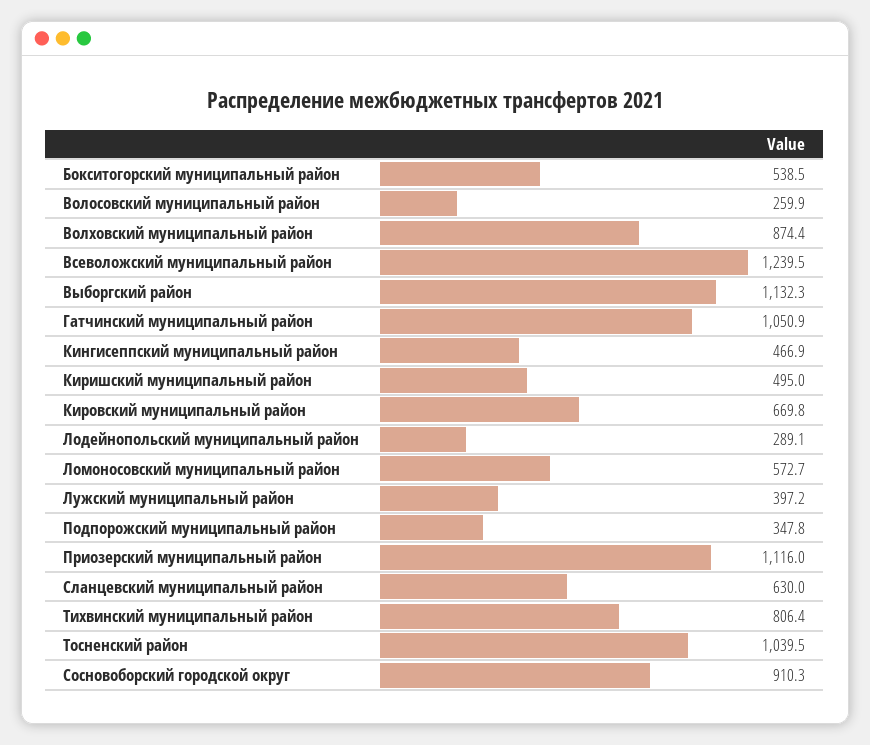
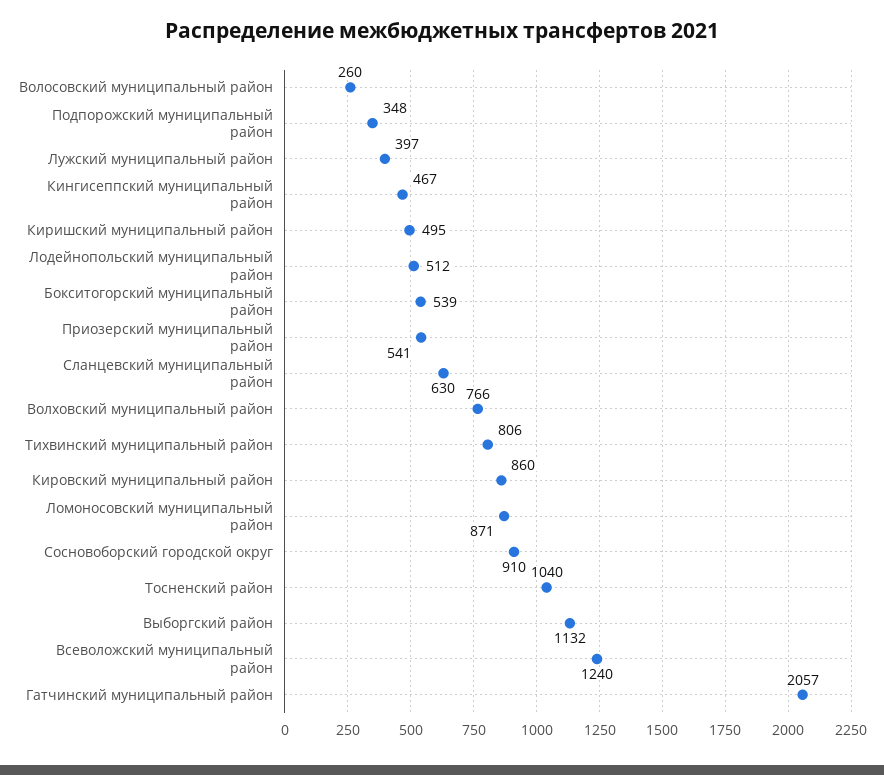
Волховский муниципальный район: 874.4 -> 766
Гатчинский муниципальный район: 1050.9 -> 2057
Кировский муниципальный район: 669.8 -> 860
Лодейнопольский муниципальный район: 289.1 -> 512
Ломоносовский муниципальный район: 572.7 -> 871
Приозерский муниципальный район: 1116 -> 541

